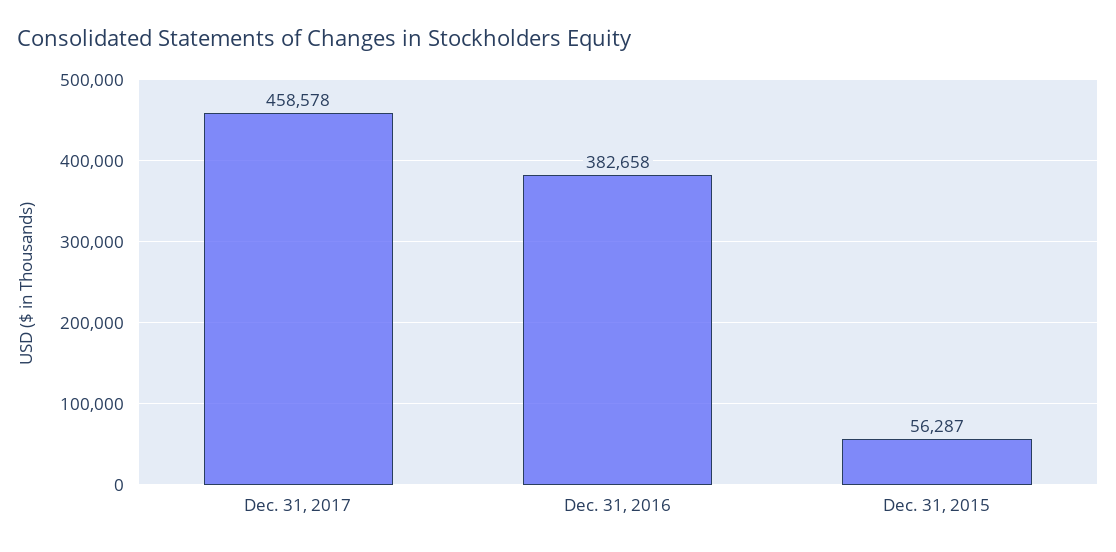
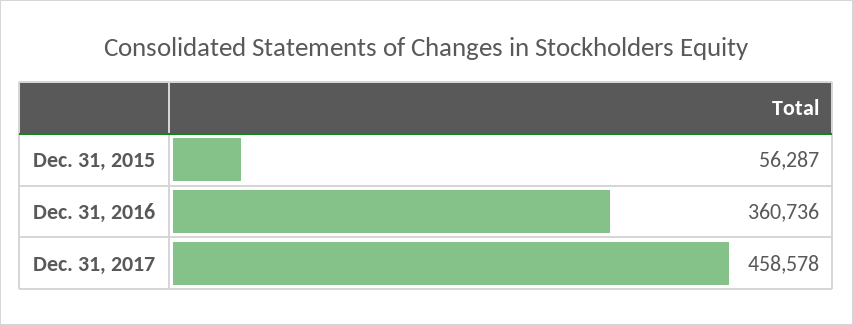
Dec. 31, 2016: 382658 -> 360736

